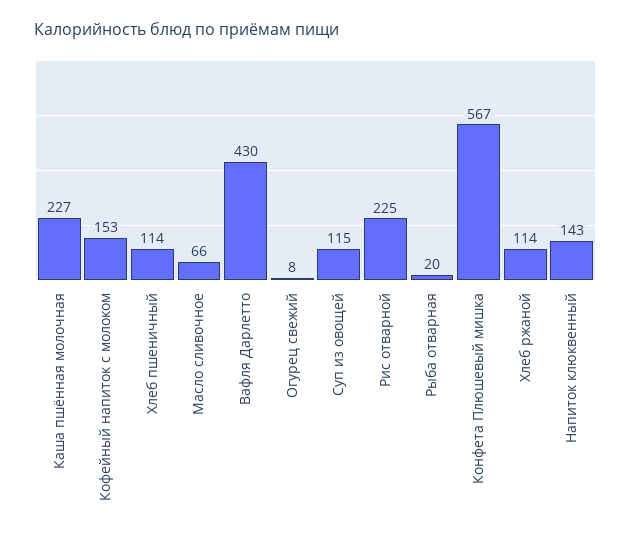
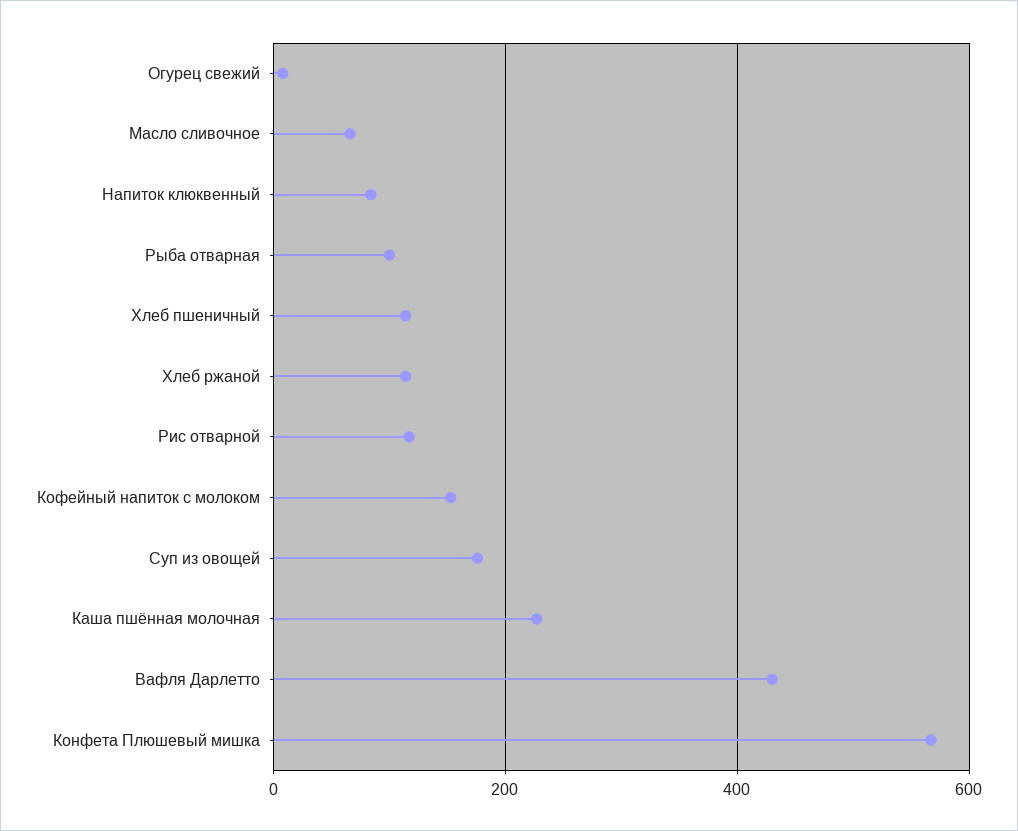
Суп из овощей: 115 -> 180
Рис отварной: 225 -> 120
Рыба отварная: 20 -> 100
Напиток клюквенный: 143 -> 80

